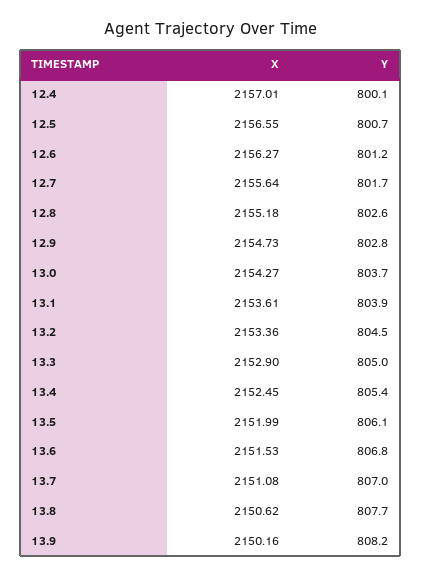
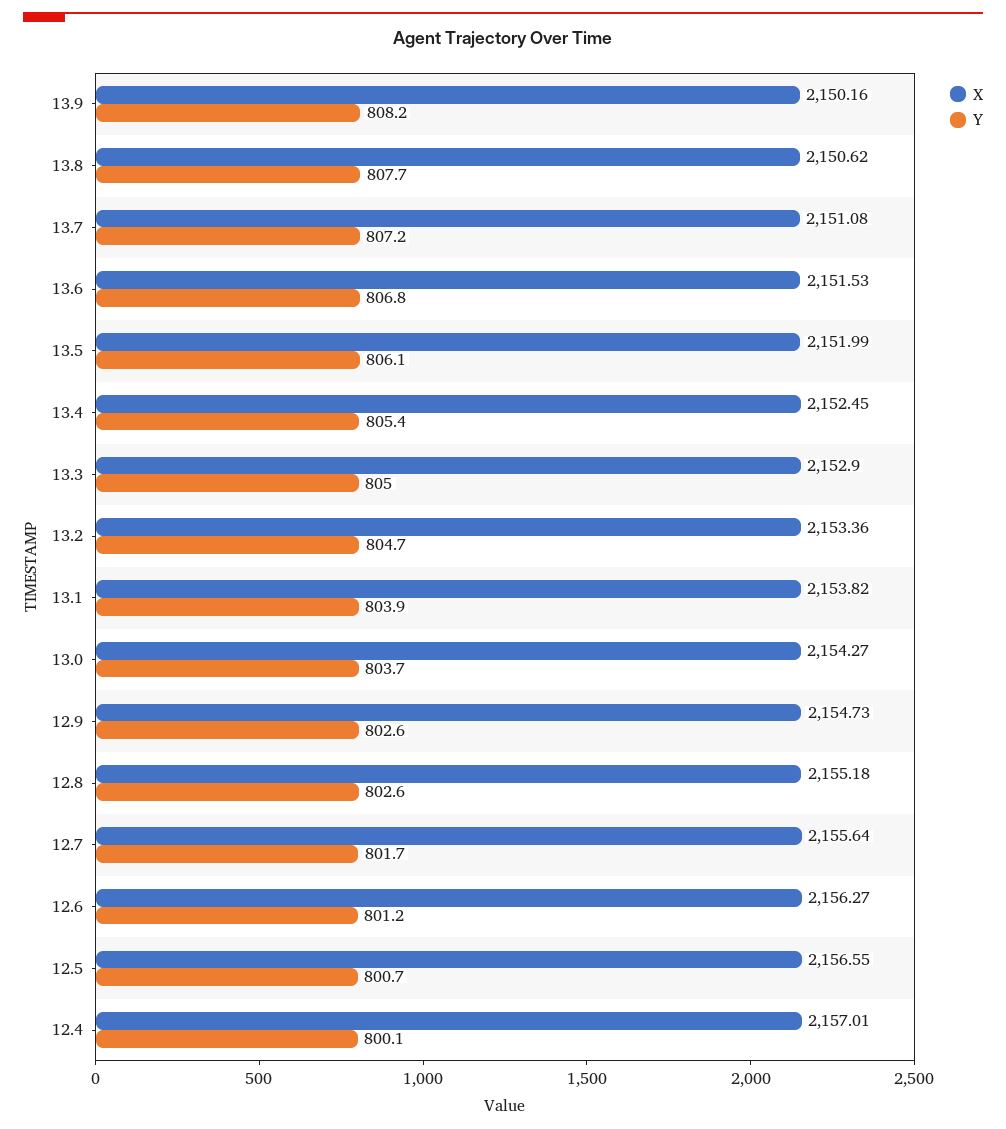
Y, 12.9: 802.8 -> 802.6
X, 13.1: 2153.61 -> 2153.82
Y, 13.2: 804.5 -> 804.7
Y, 13.7: 807 -> 807.2

